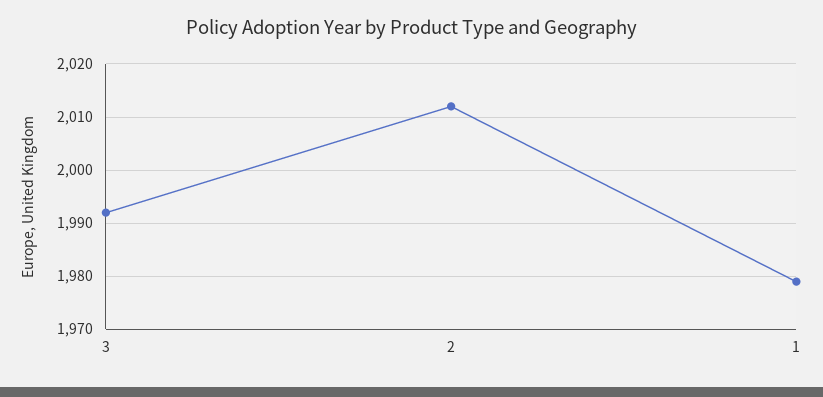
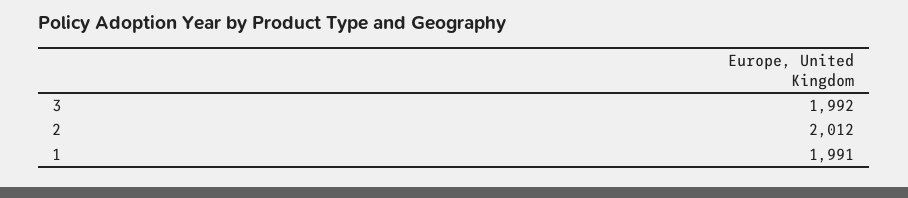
1: 1980 -> 1991

